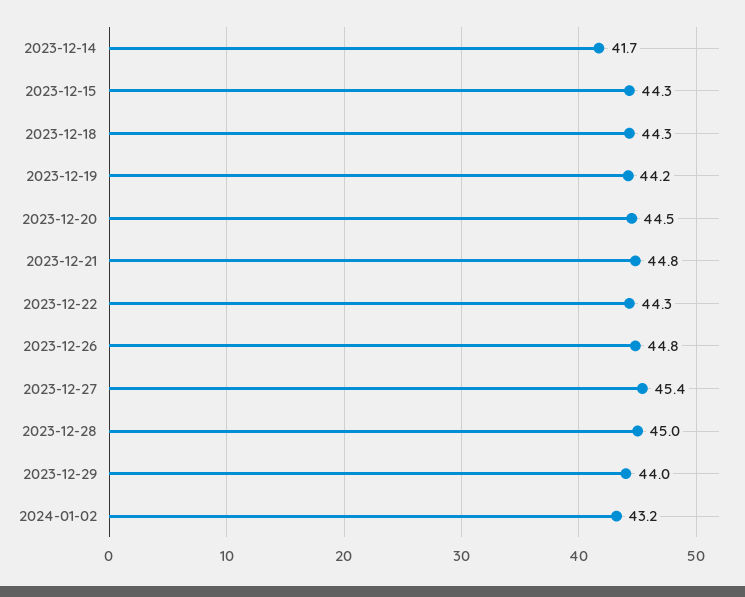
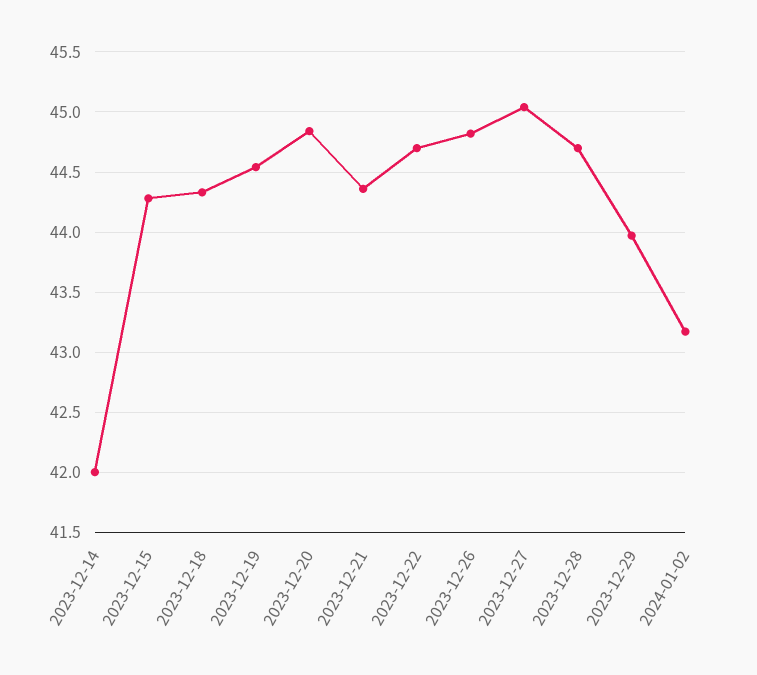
2023-12-14: 41.7 -> 42
2023-12-19: 44.2 -> 44.55
2023-12-20: 44.5 -> 44.85
2023-12-21: 44.8 -> 44.35
2023-12-22: 44.3 -> 44.7
2023-12-27: 45.4 -> 45.05
2023-12-28: 45 -> 44.7

